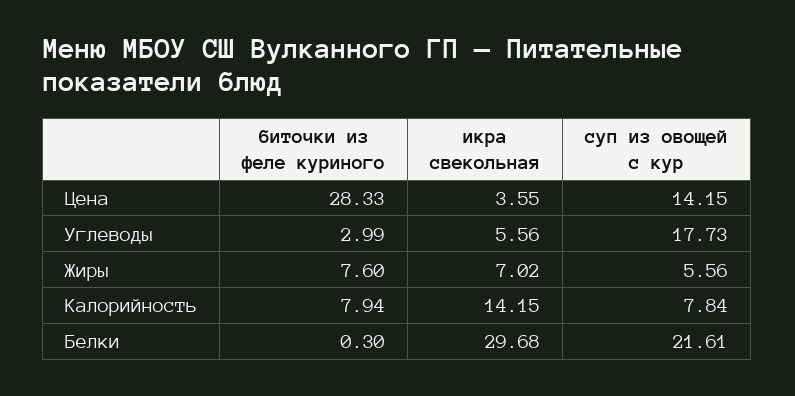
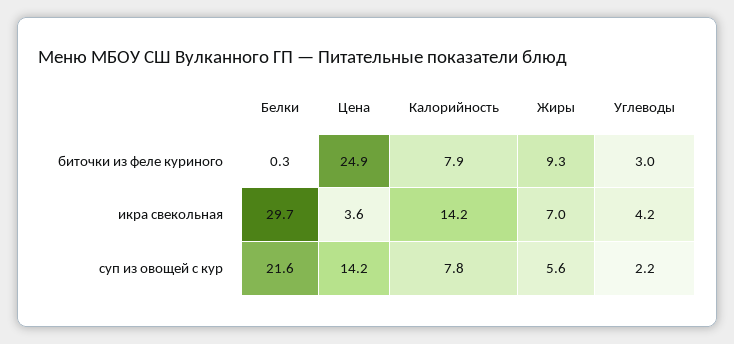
биточки из феле куриного, Цена: 28.33 -> 24.9
икра свекольная, Углеводы: 5.56 -> 4.2
суп из овощей с кур, Углеводы: 17.73 -> 2.2
биточки из феле куриного, Жиры: 7.6 -> 9.3

